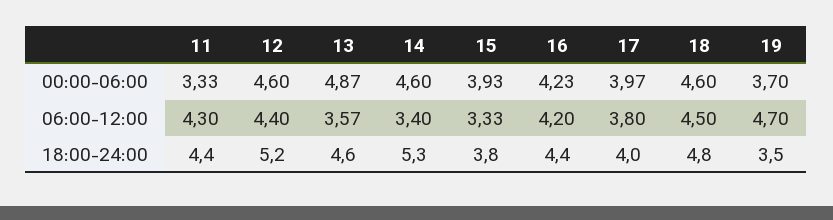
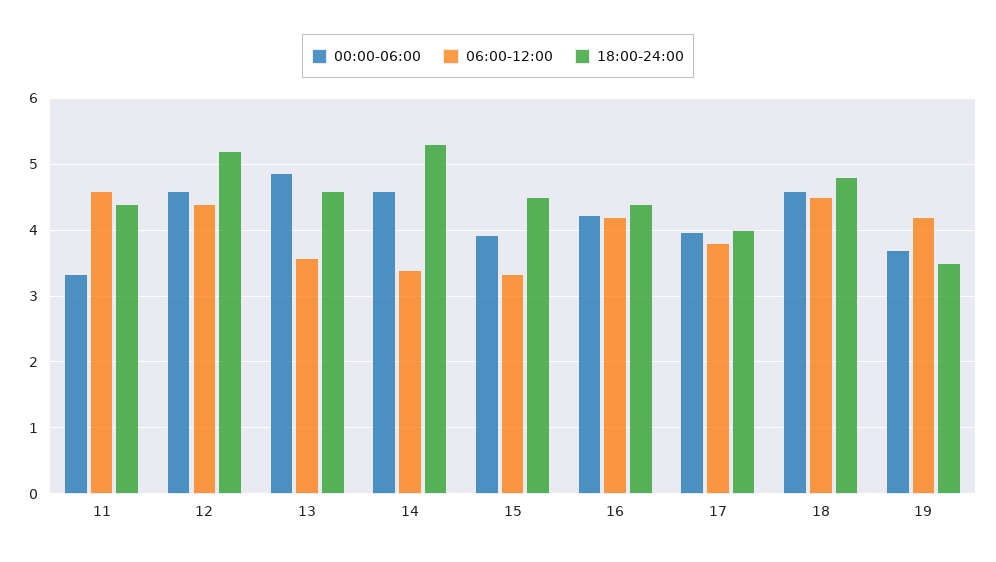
06:00-12:00, 11: 4.3 -> 4.6
06:00-12:00, 19: 4.7 -> 4.2
18:00-24:00, 15: 3.8 -> 4.5

